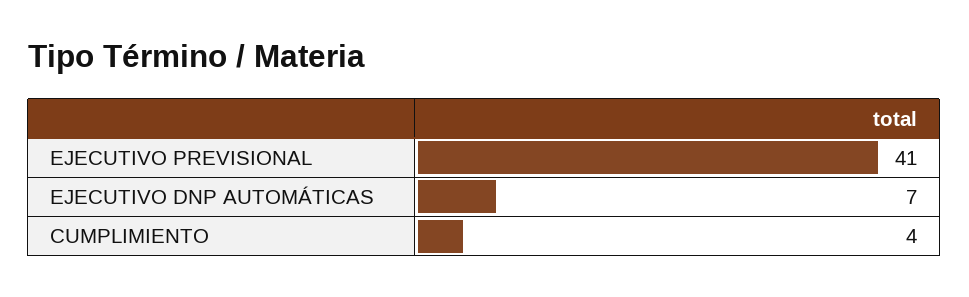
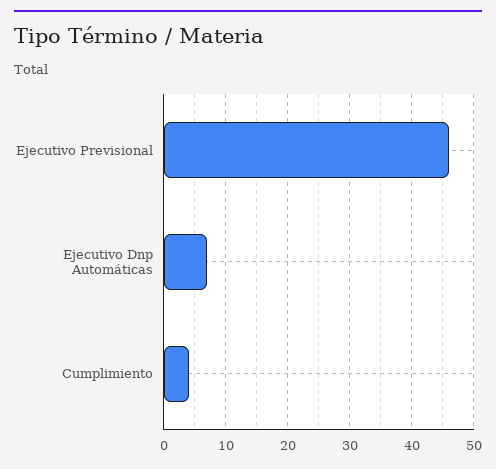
EJECUTIVO PREVISIONAL: 41 -> 46

